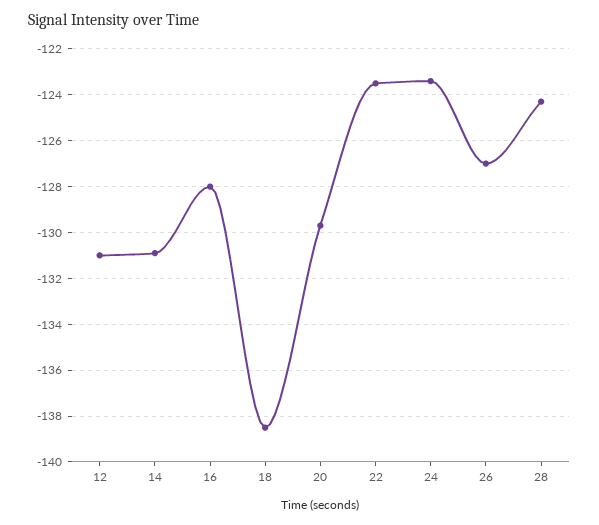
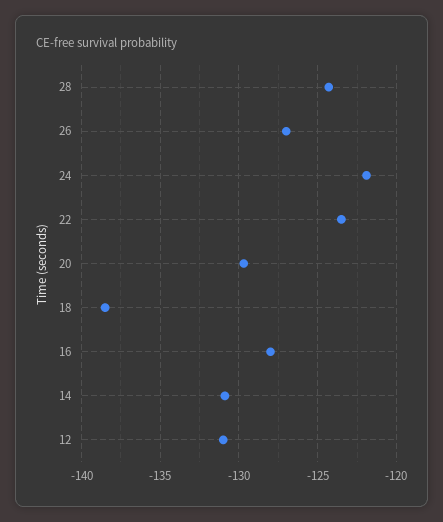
24: -123.5 -> -122

